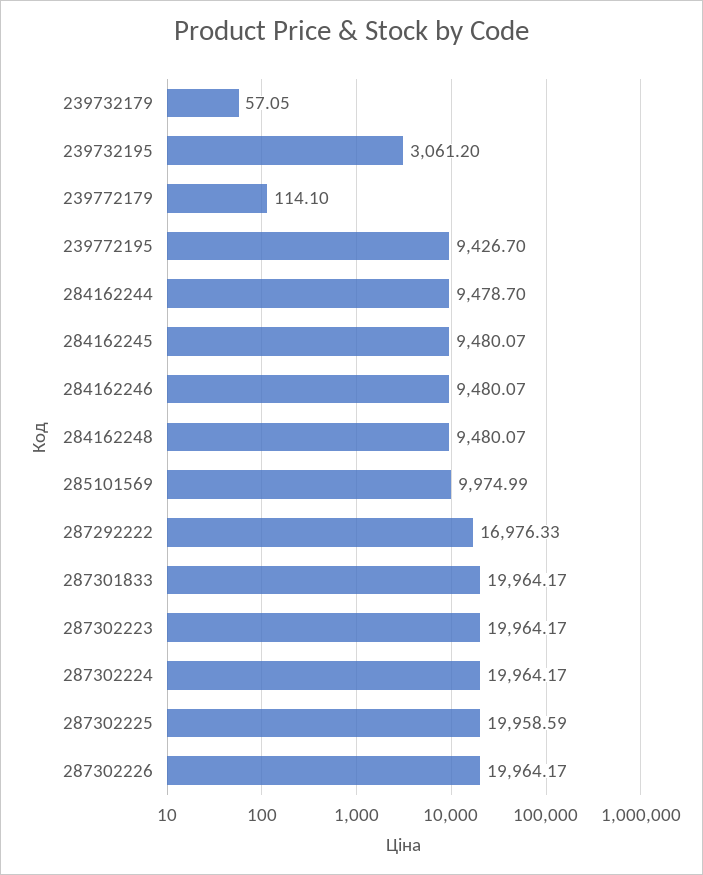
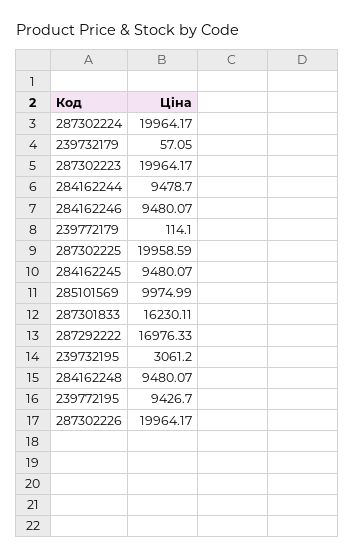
287301833: 19964.17 -> 16230.11

